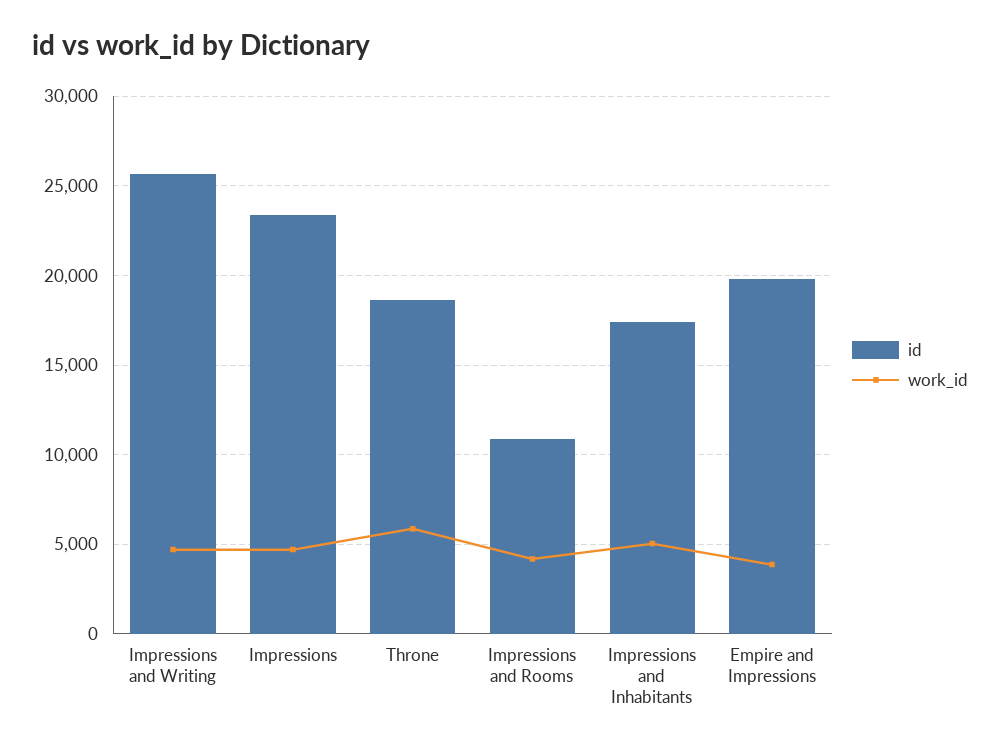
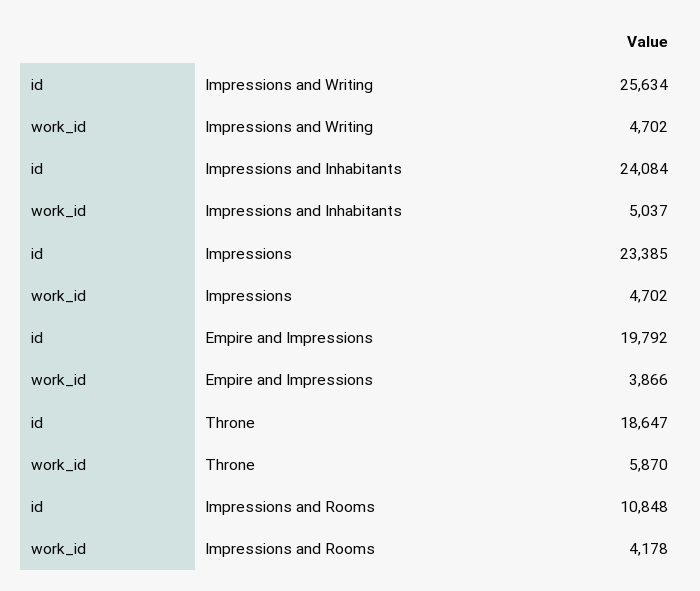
id, Impressions and Inhabitants: 17500 -> 24084

